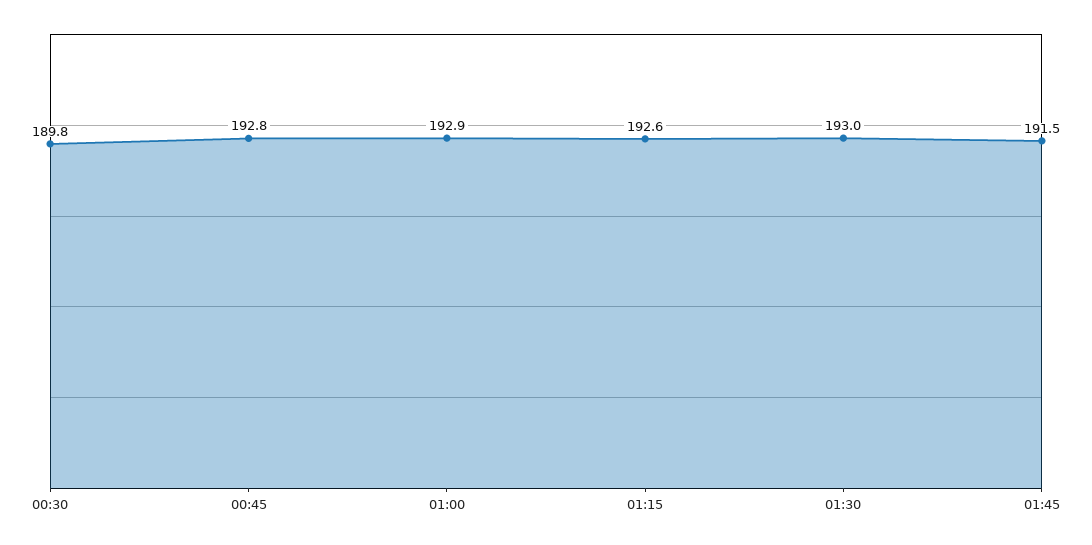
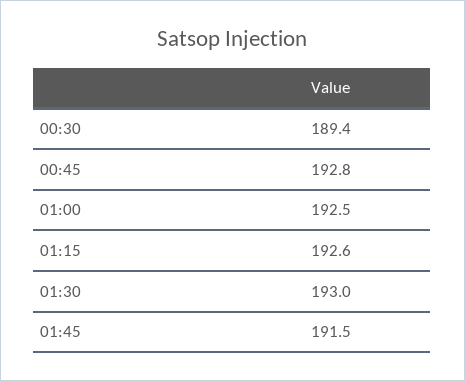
00:30: 189.8 -> 189.4
01:00: 192.9 -> 192.5

